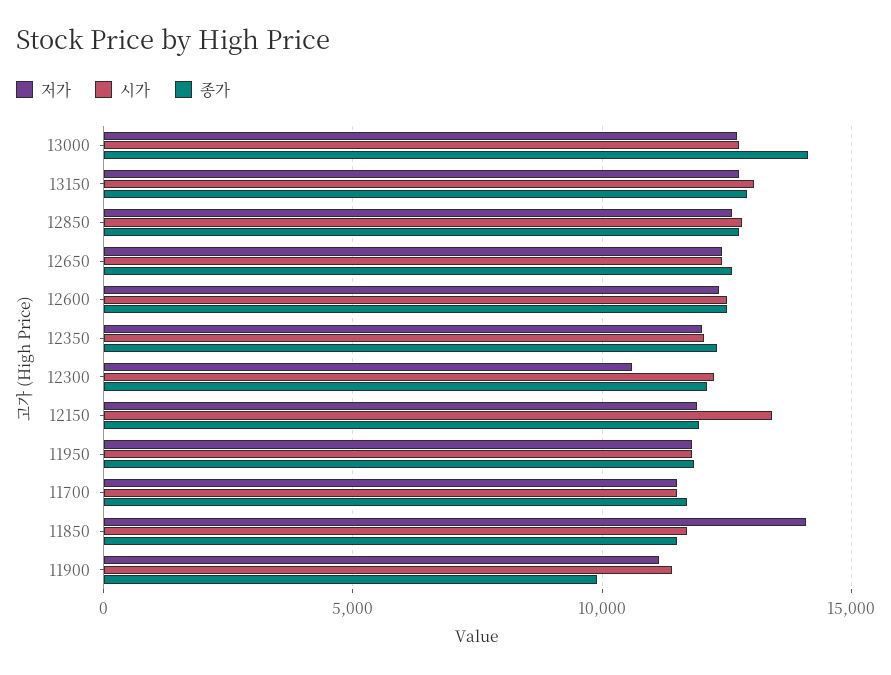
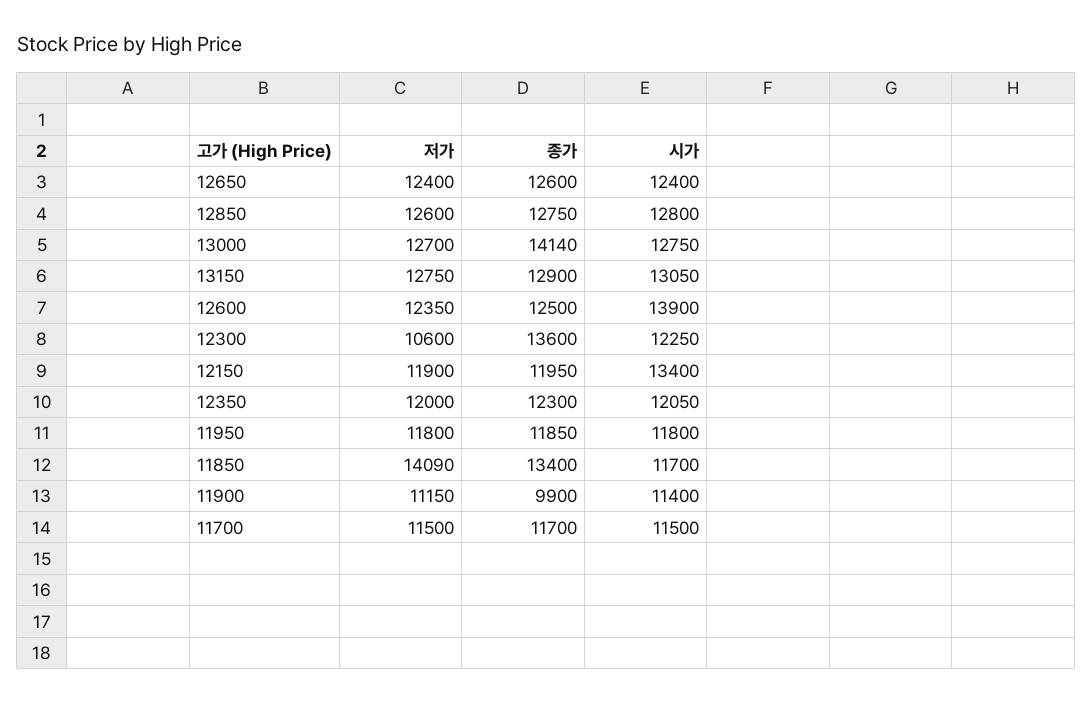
시가, 12600: 12500 -> 13900
종가, 12300: 12000 -> 13600
종가, 11850: 11500 -> 13400

